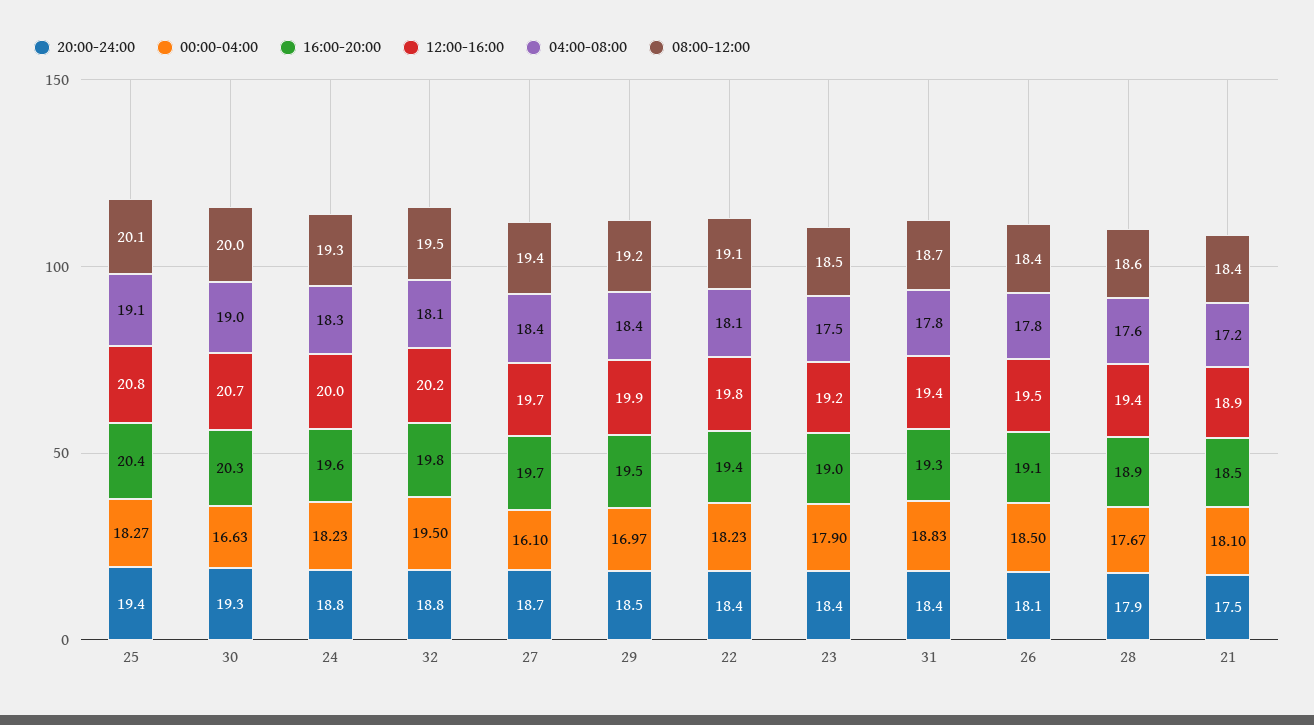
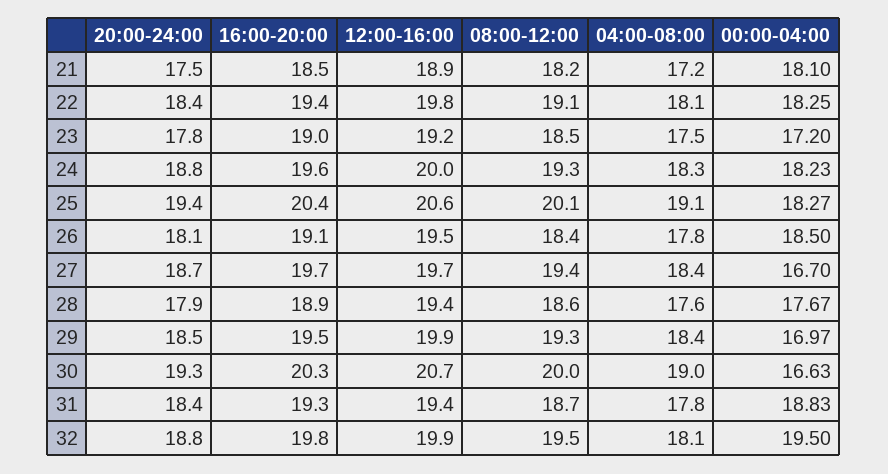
12:00-16:00, 25: 20.8 -> 20.6
12:00-16:00, 32: 20.2 -> 19.9
00:00-04:00, 27: 16.1 -> 16.7
08:00-12:00, 29: 19.2 -> 19.3
00:00-04:00, 22: 18.23 -> 18.25
20:00-24:00, 23: 18.4 -> 17.8
00:00-04:00, 23: 17.9 -> 17.2
08:00-12:00, 21: 18.4 -> 18.2

